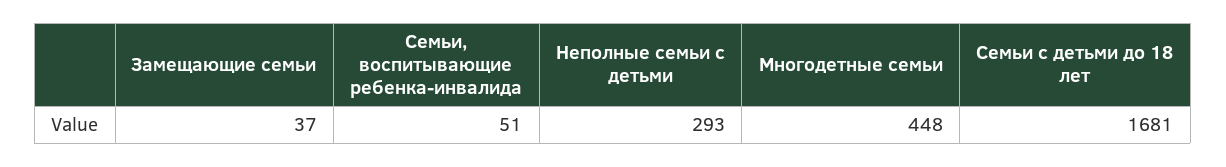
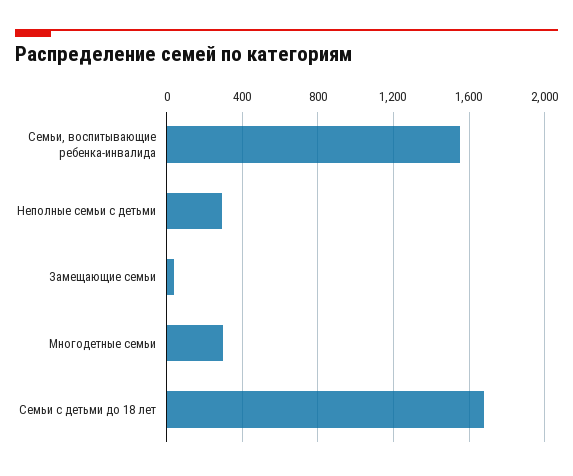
Семьи, воспитывающие ребенка-инвалида: 51 -> 1550
Многодетные семьи: 448 -> 300

